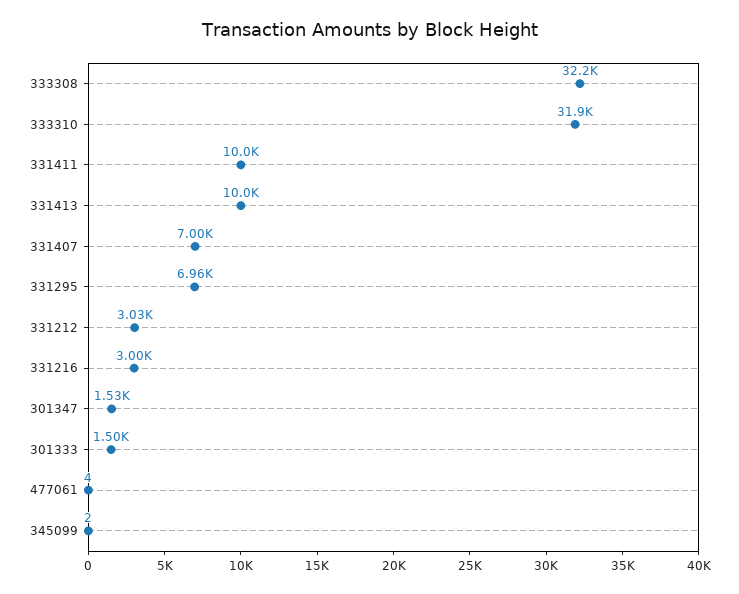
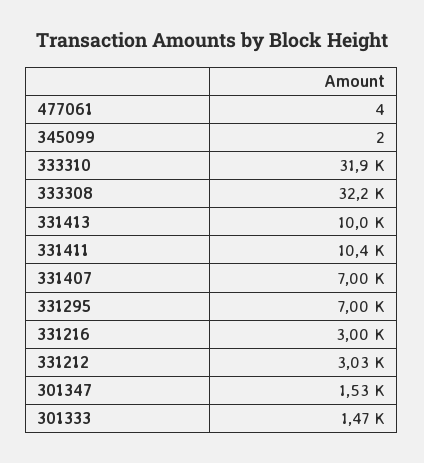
331411: 10000 -> 10400
331295: 6960 -> 7000
301333: 1500 -> 1470

